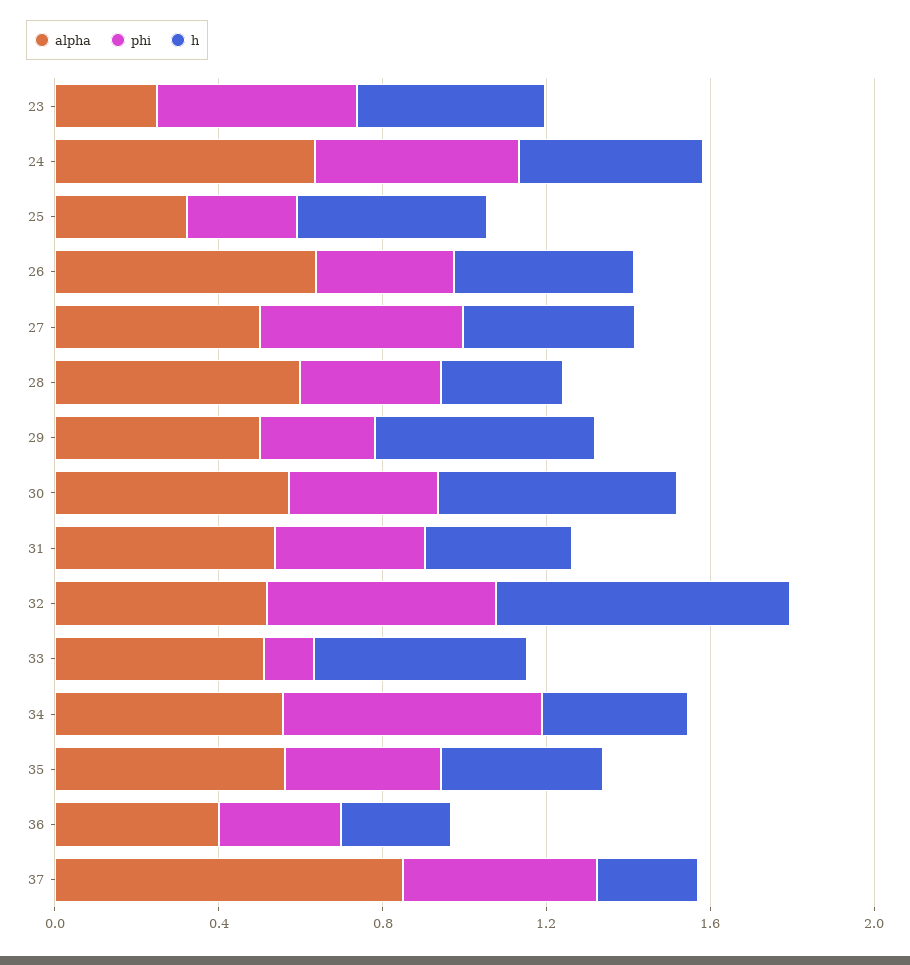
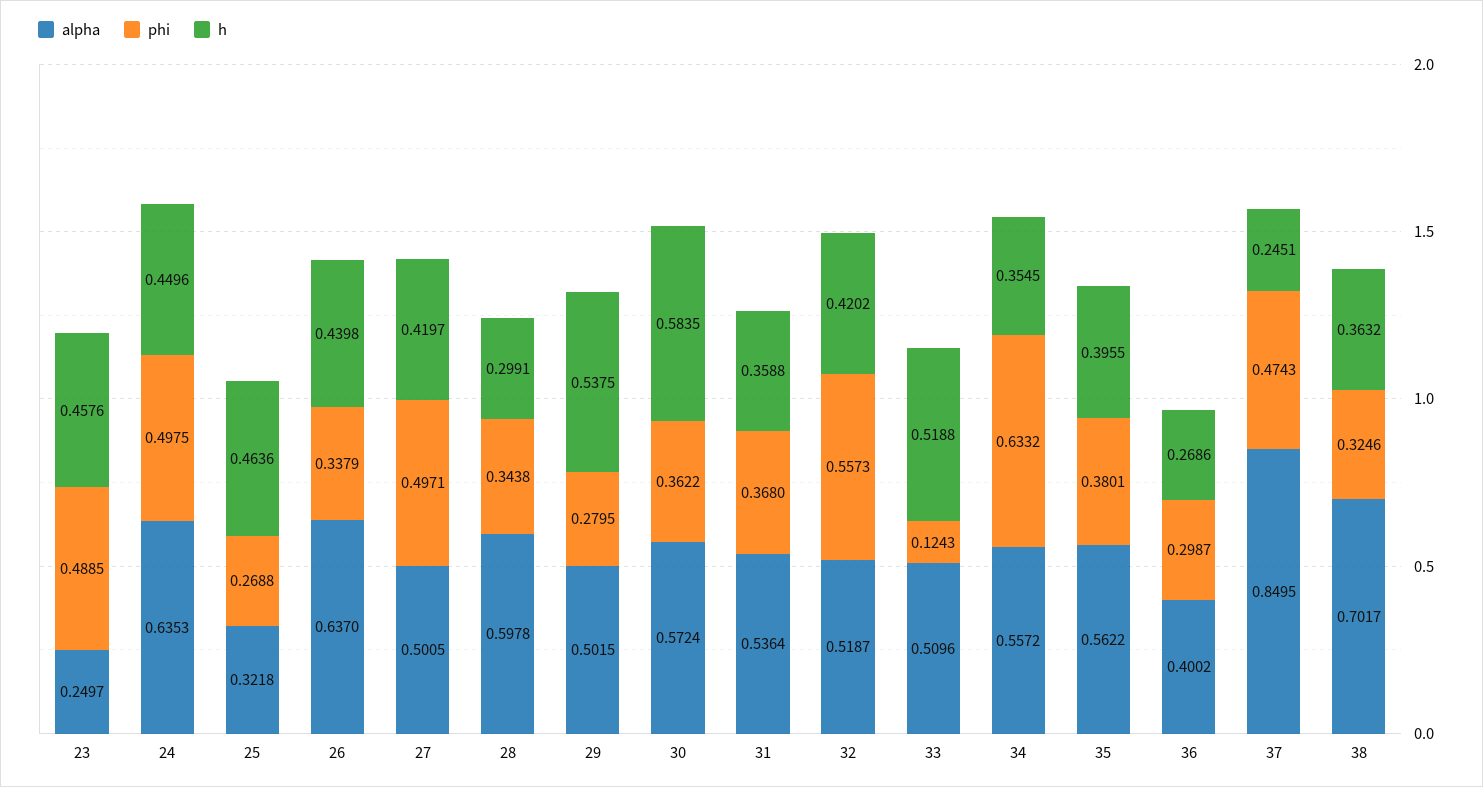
h, 32: 0.7 -> 0.4202
alpha, 38: none -> 0.7017
phi, 38: none -> 0.3246
h, 38: none -> 0.3632

